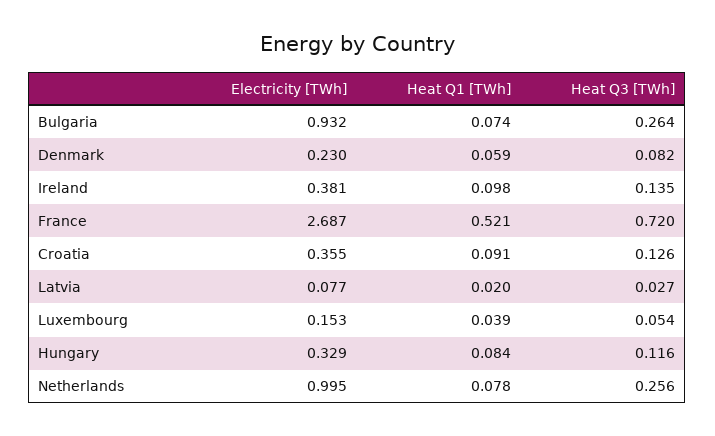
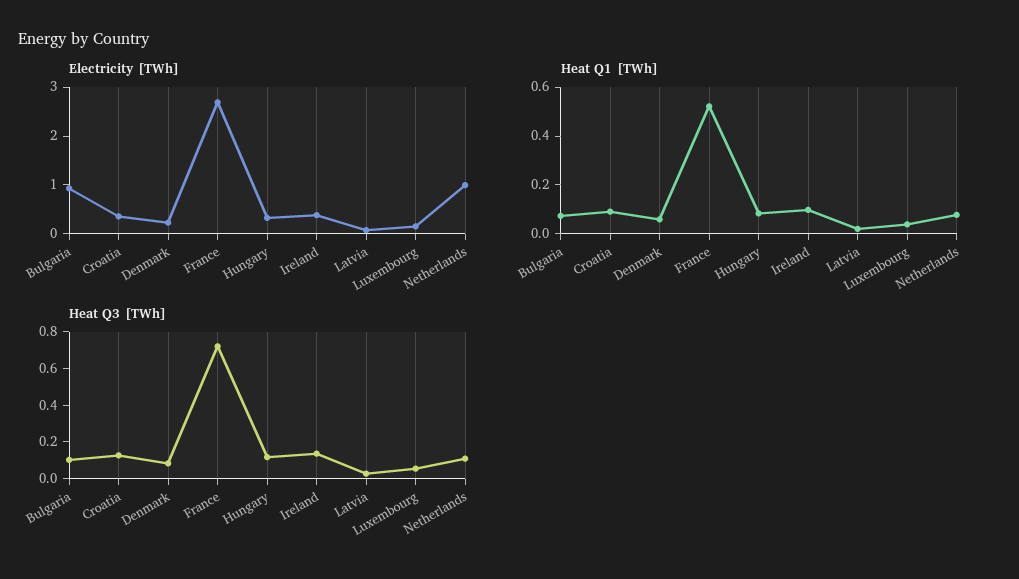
Heat Q3 [TWh], Bulgaria: 0.264 -> 0.1
Heat Q3 [TWh], Netherlands: 0.256 -> 0.1

